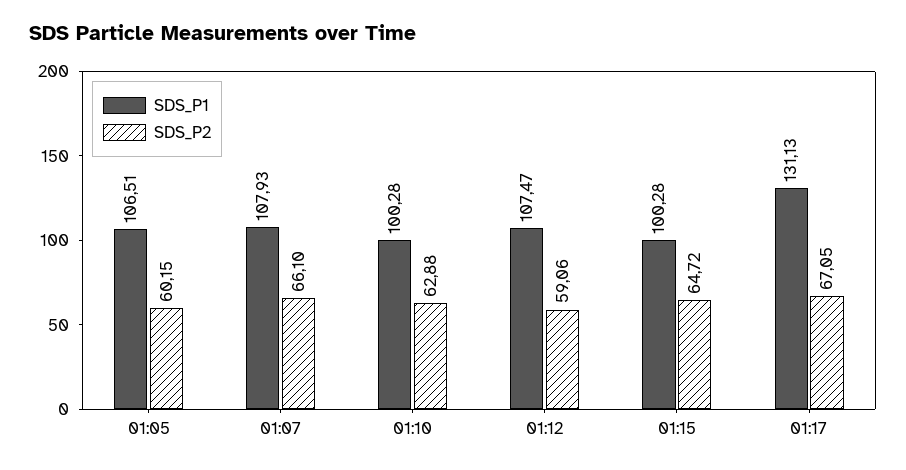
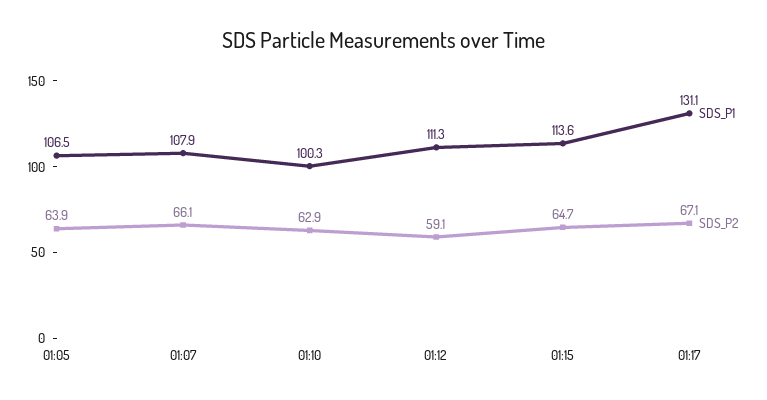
SDS_P2, 01:05: 60.15 -> 63.9
SDS_P1, 01:12: 107.47 -> 111.3
SDS_P1, 01:15: 100.28 -> 113.6

